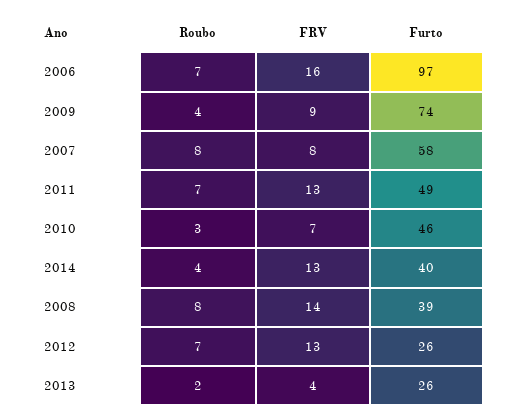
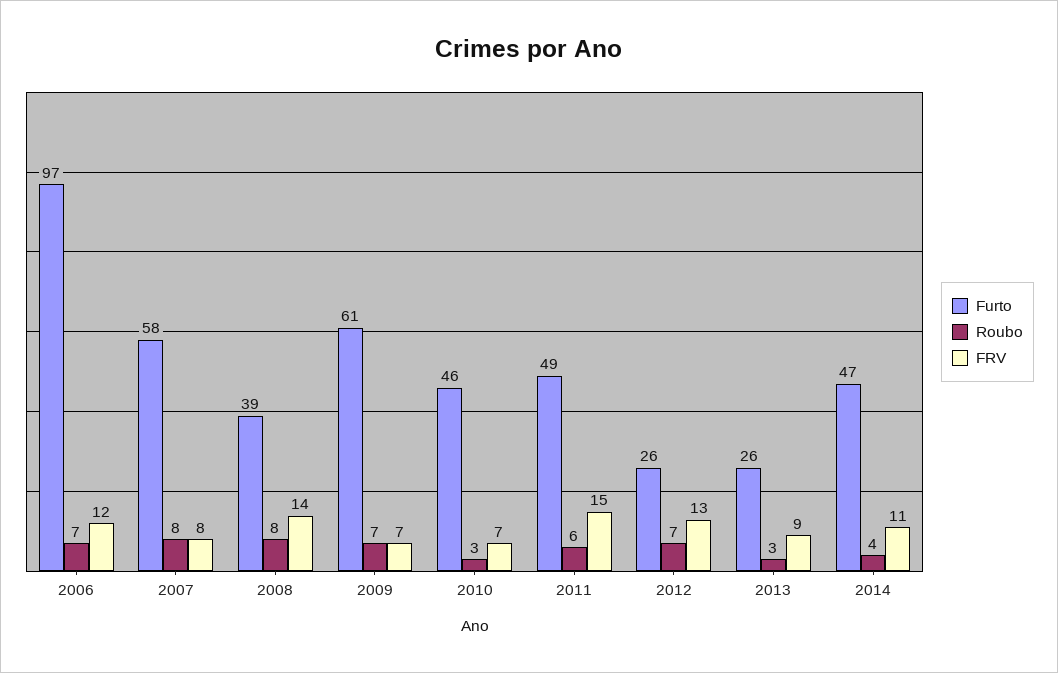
FRV, 2006: 16 -> 12
Roubo, 2009: 4 -> 7
FRV, 2009: 9 -> 7
Furto, 2009: 74 -> 61
Roubo, 2011: 7 -> 6
FRV, 2011: 13 -> 15
FRV, 2014: 13 -> 11
Furto, 2014: 40 -> 47
Roubo, 2013: 2 -> 3
FRV, 2013: 4 -> 9

